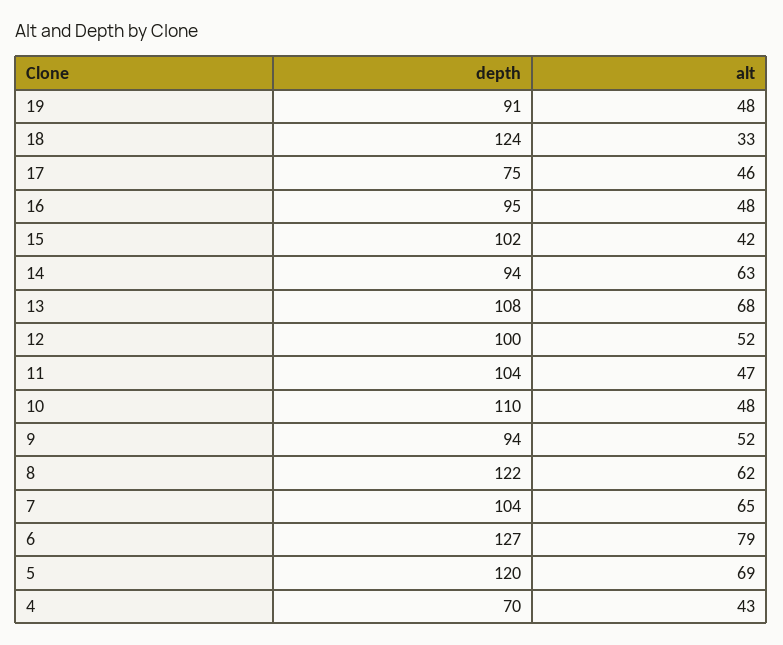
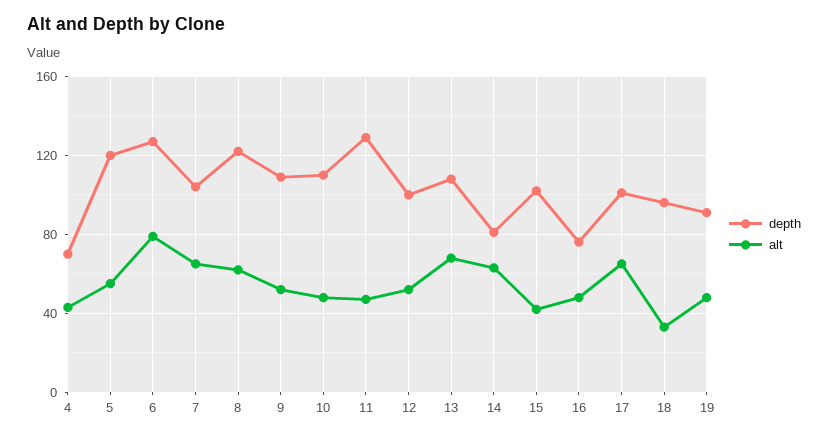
depth, 18: 124 -> 95
depth, 17: 75 -> 100
alt, 17: 46 -> 65
depth, 16: 95 -> 75
depth, 14: 94 -> 80
depth, 11: 104 -> 130
depth, 9: 94 -> 110
alt, 5: 69 -> 55

